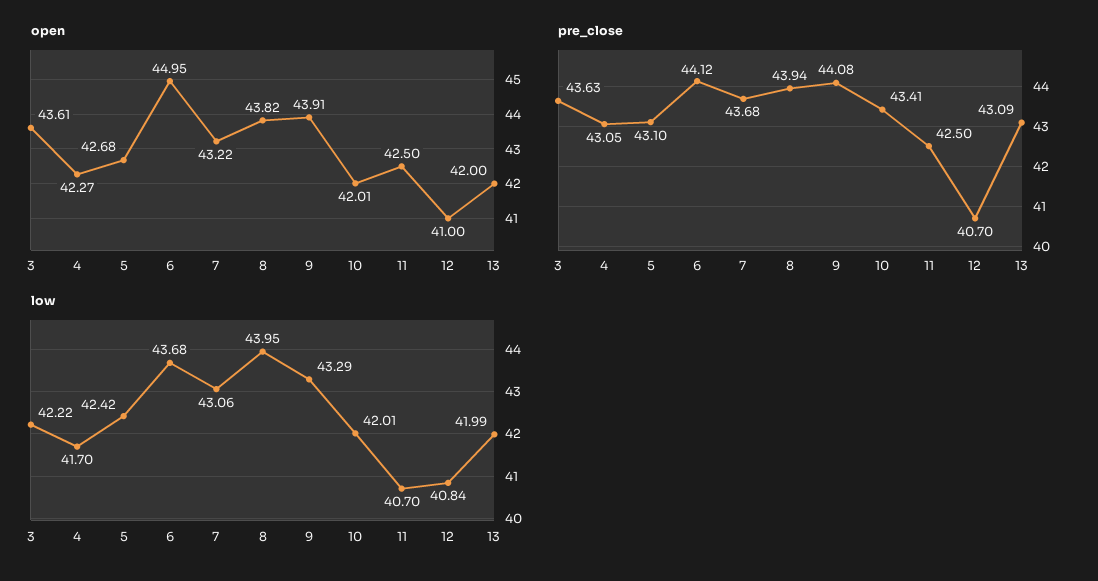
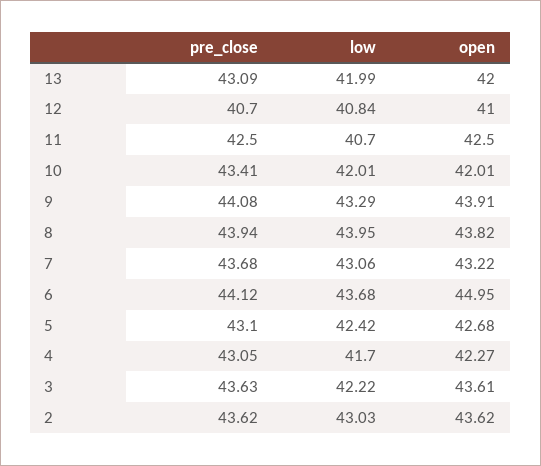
pre_close, 2: none -> 43.62
low, 2: none -> 43.03
open, 2: none -> 43.62

